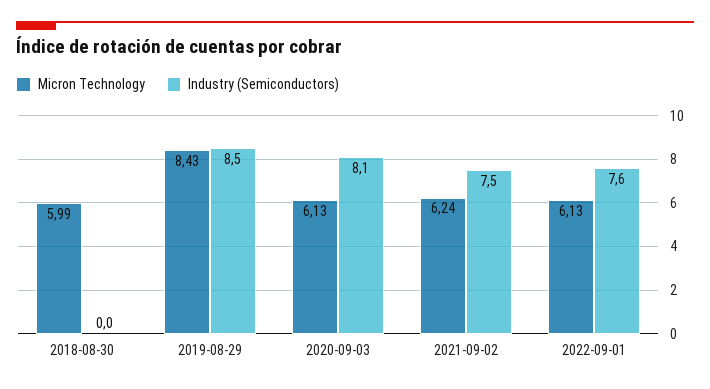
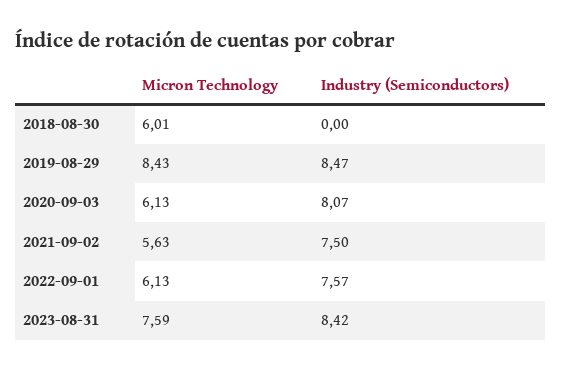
Micron Technology, 2018-08-30: 5.99 -> 6.01
Micron Technology, 2021-09-02: 6.24 -> 5.63
Micron Technology, 2023-08-31: none -> 7.59
Industry (Semiconductors), 2023-08-31: none -> 8.42

